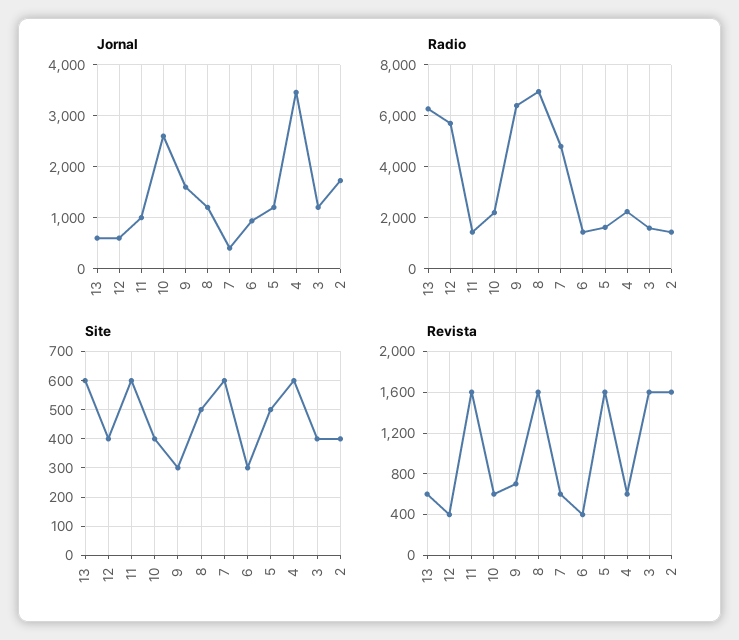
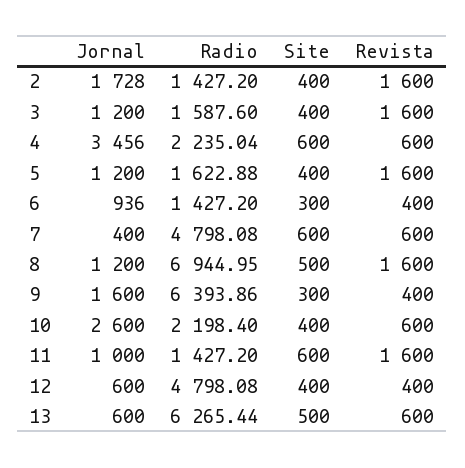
Radio, 12: 5750 -> 4798.08
Site, 13: 600 -> 500
Site, 5: 500 -> 400
Revista, 9: 700 -> 400

